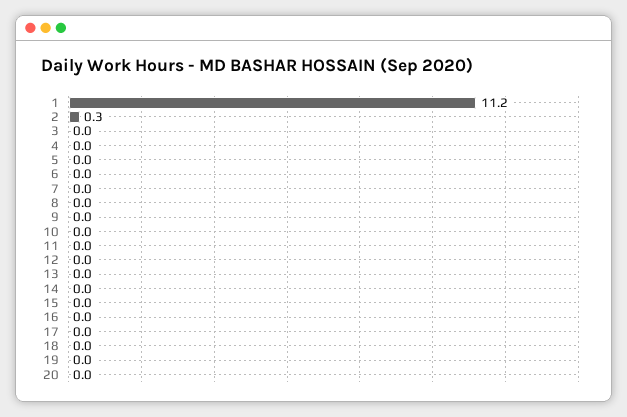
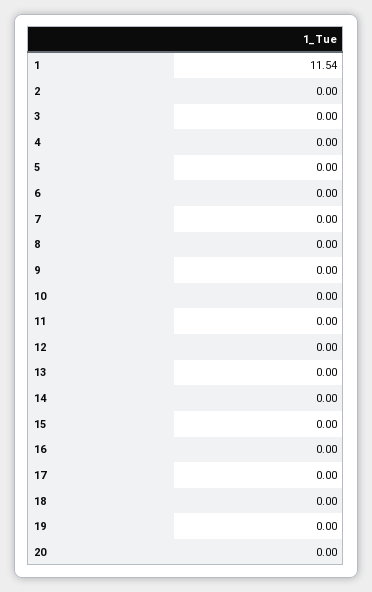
1: 11.2 -> 11.54
2: 0.3 -> 0

